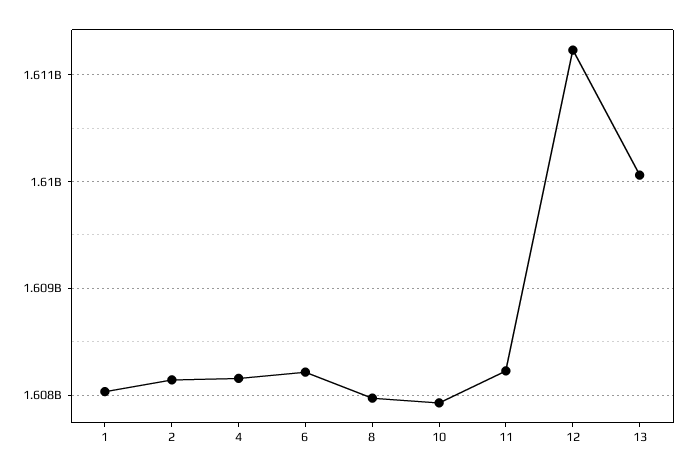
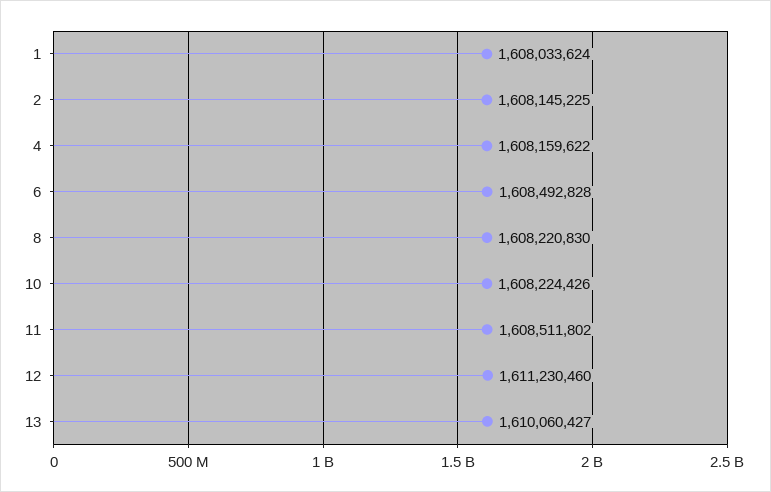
6: 1608200000 -> 1608492828
8: 1608000000 -> 1608220830
10: 1607900000 -> 1608224426
11: 1608200000 -> 1608511802

